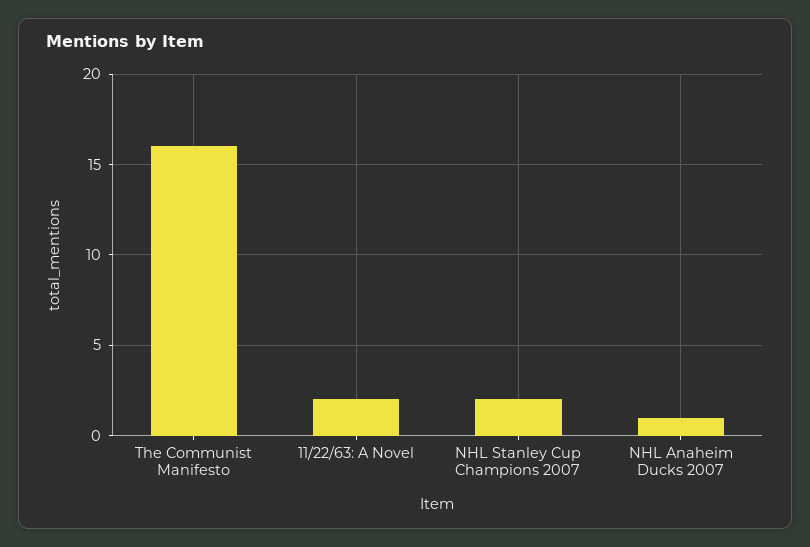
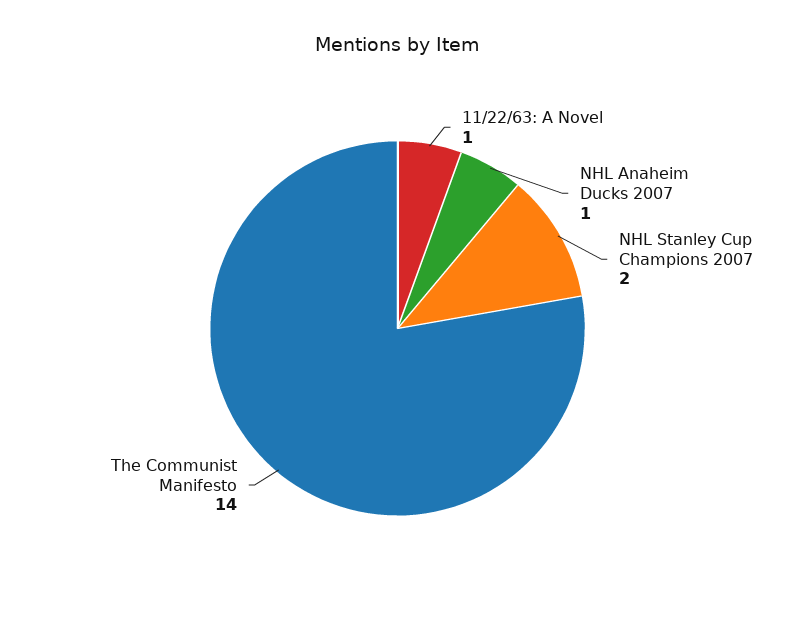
The Communist Manifesto: 16 -> 14
11/22/63: A Novel: 2 -> 1

